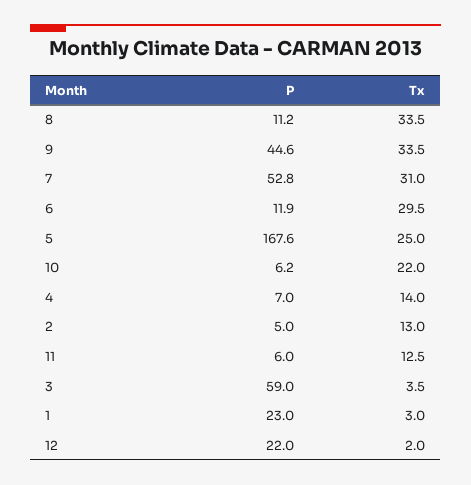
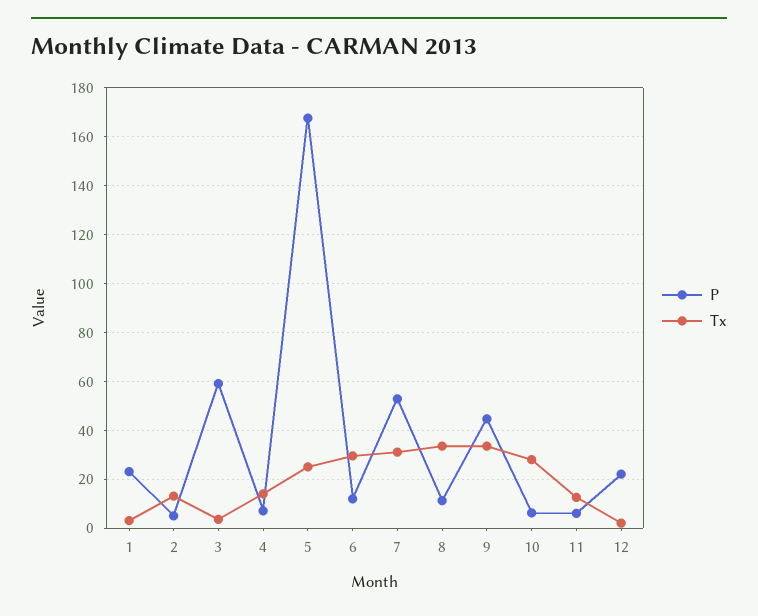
Tx, 10: 22 -> 27.5

